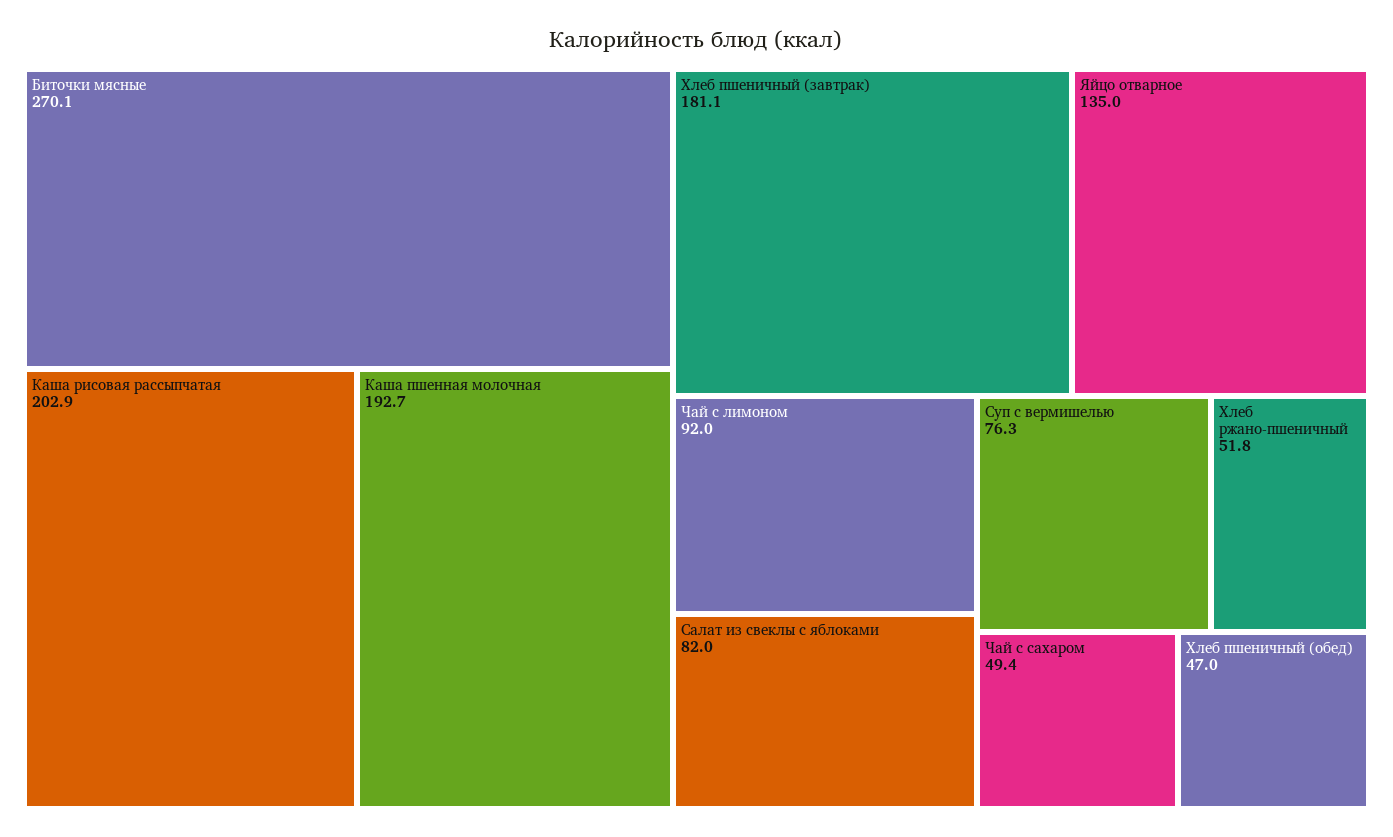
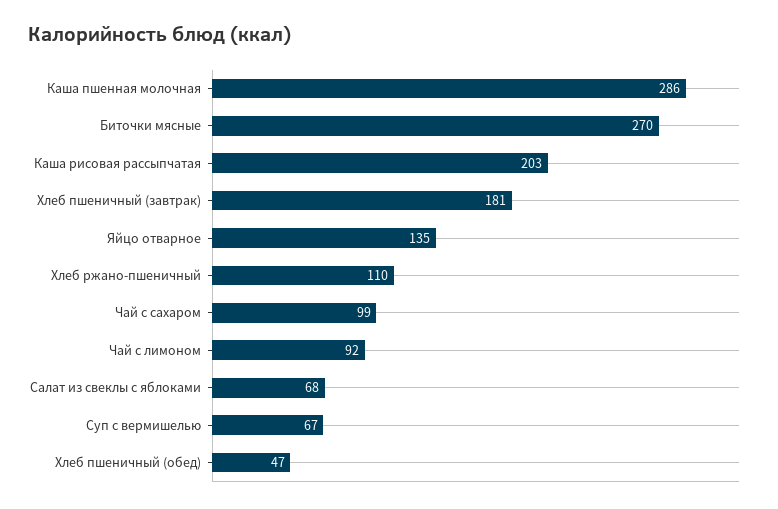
Каша пшенная молочная: 192.7 -> 286
Салат из свеклы с яблоками: 82 -> 68
Суп с вермишелью: 76.3 -> 67
Хлеб ржано-пшеничный: 51.8 -> 110
Чай с сахаром: 49.4 -> 99

